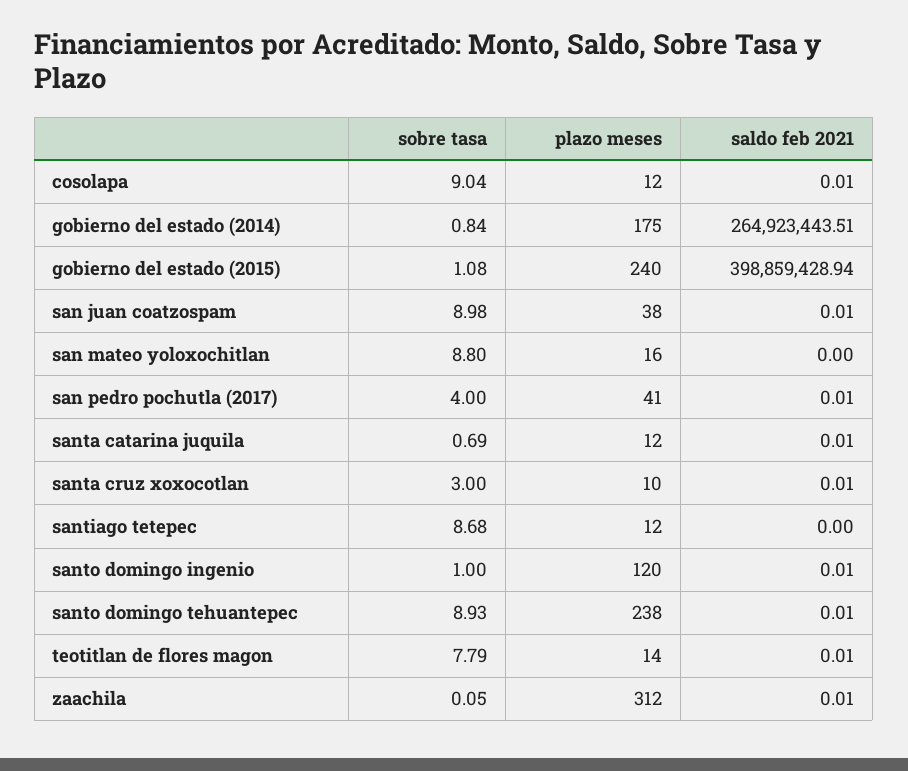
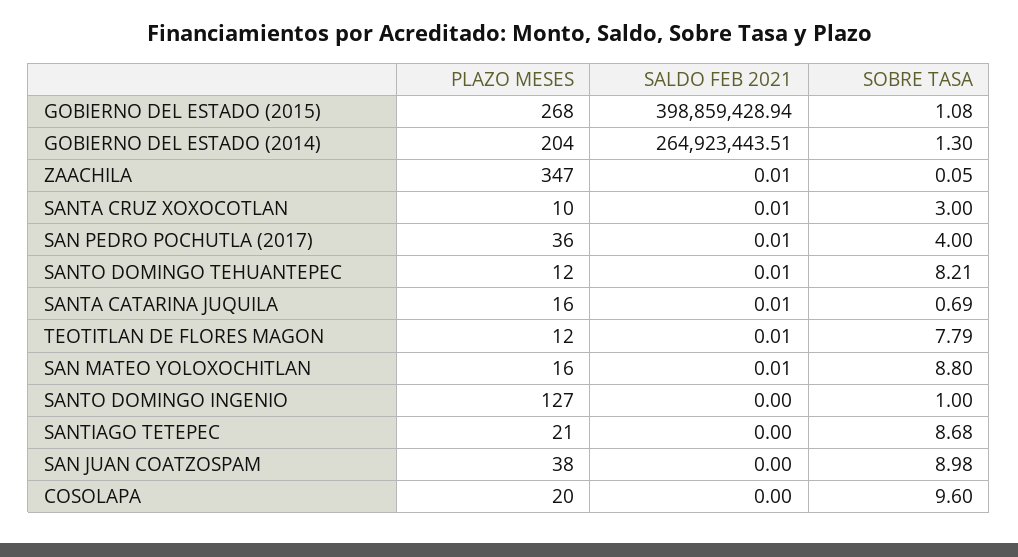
sobre tasa, cosolapa: 9.04 -> 9.6
plazo meses, cosolapa: 12 -> 20
saldo feb 2021, cosolapa: 0.01 -> 0
sobre tasa, gobierno del estado (2014): 0.84 -> 1.3
plazo meses, gobierno del estado (2014): 175 -> 204
plazo meses, gobierno del estado (2015): 240 -> 268
saldo feb 2021, san juan coatzospam: 0.01 -> 0
saldo feb 2021, san mateo yoloxochitlan: 0 -> 0.01
plazo meses, san pedro pochutla (2017): 41 -> 36
plazo meses, santa catarina juquila: 12 -> 16
plazo meses, santiago tetepec: 12 -> 21
plazo meses, santo domingo ingenio: 120 -> 127
saldo feb 2021, santo domingo ingenio: 0.01 -> 0
sobre tasa, santo domingo tehuantepec: 8.93 -> 8.21
plazo meses, santo domingo tehuantepec: 238 -> 12
plazo meses, teotitlan de flores magon: 14 -> 12
plazo meses, zaachila: 312 -> 347

